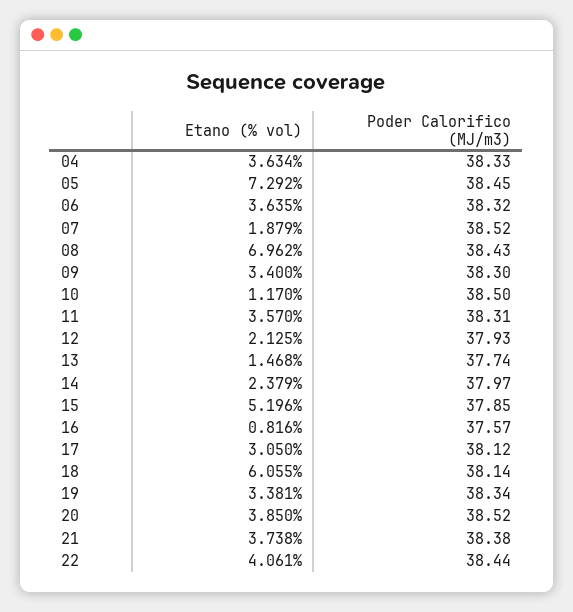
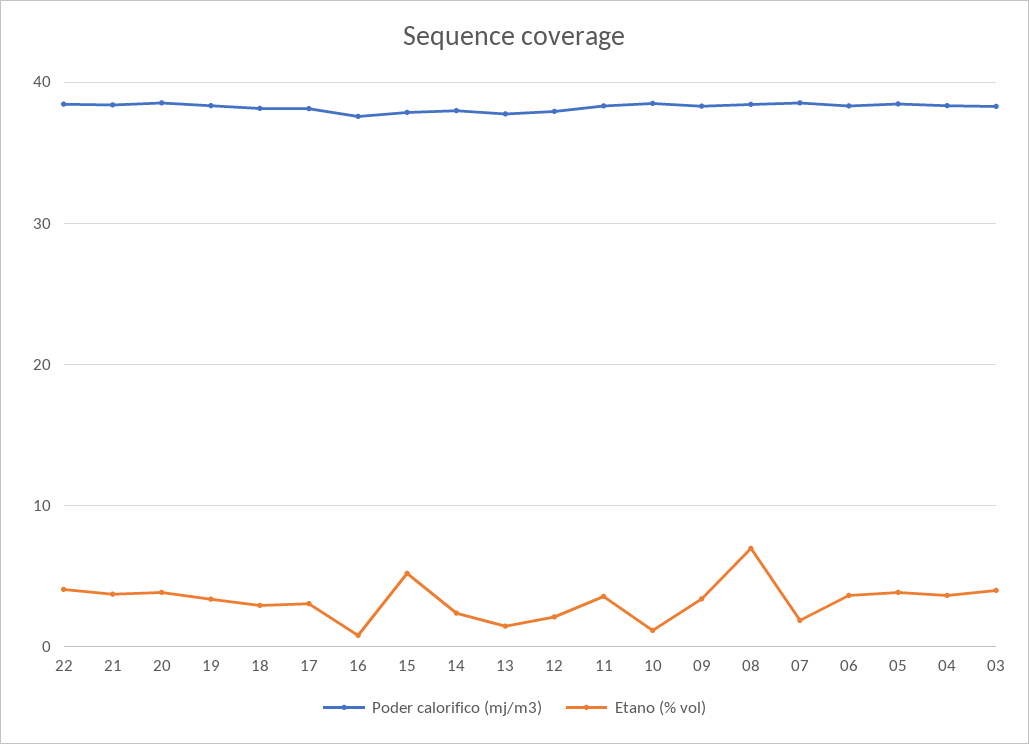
Etano (% vol), 05: 7.292 -> 4
Etano (% vol), 18: 6.055 -> 3
Poder Calorifico (MJ/m3), 03: none -> 38
Etano (% vol), 03: none -> 4

